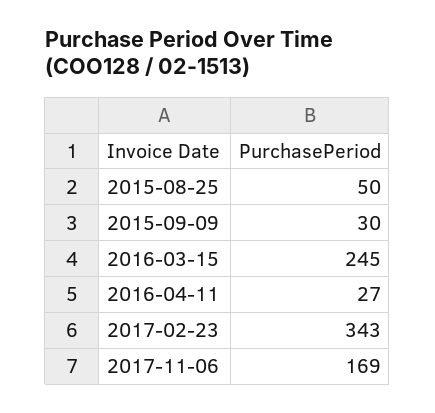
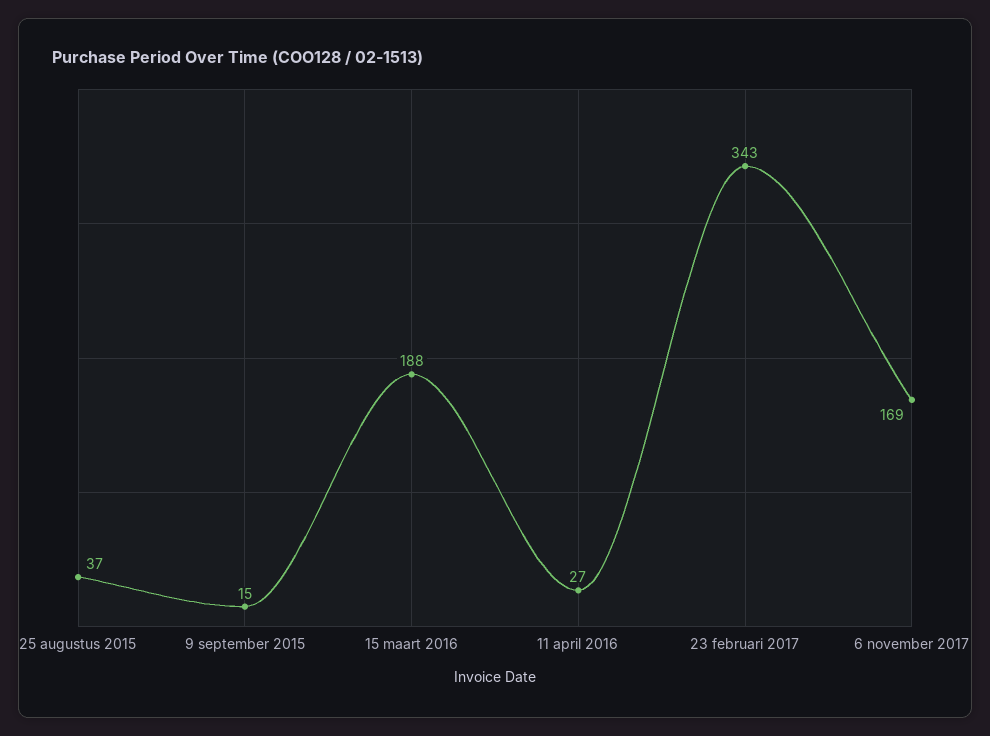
2015-08-25: 50 -> 37
2015-09-09: 30 -> 15
2016-03-15: 245 -> 188

